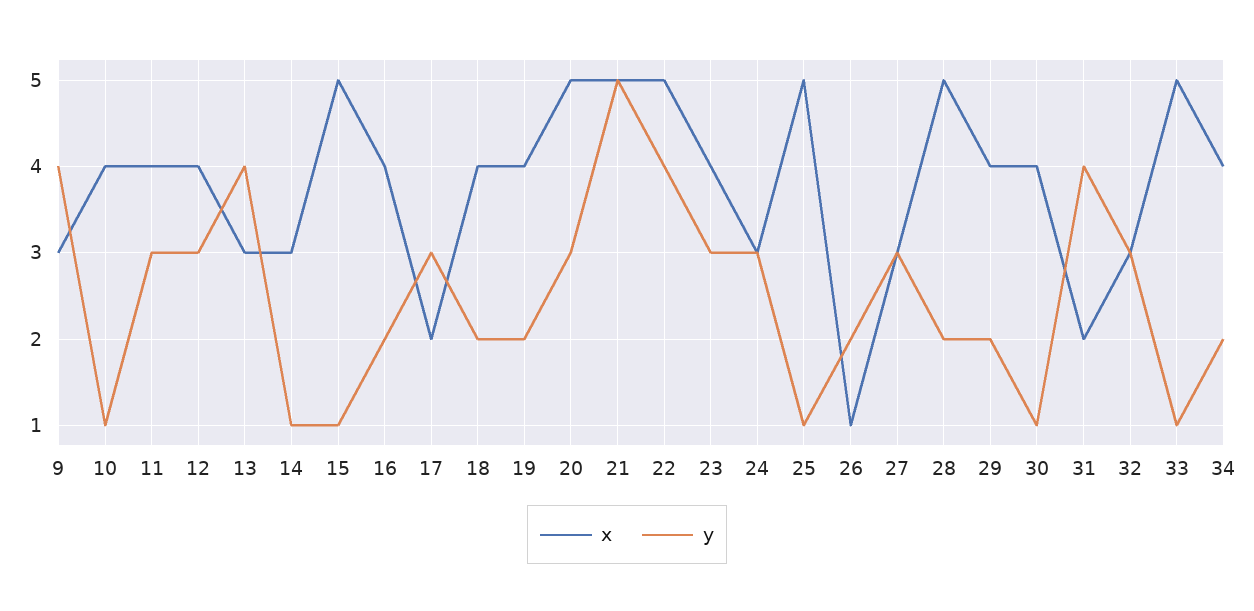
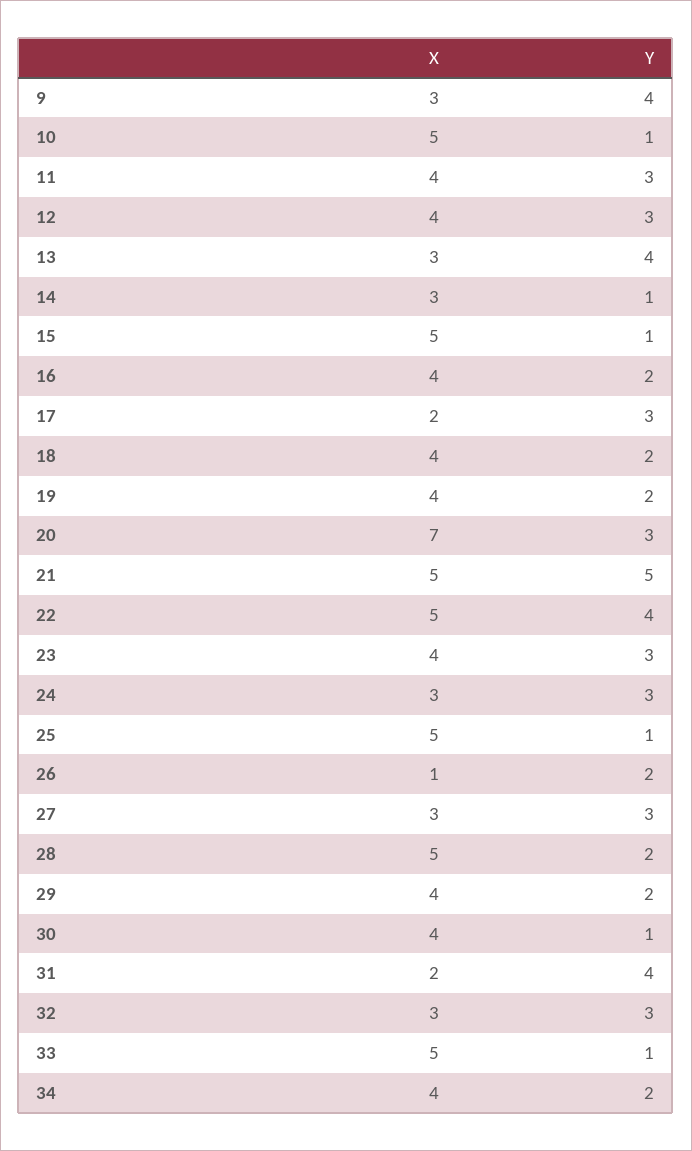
x, 10: 4 -> 5
x, 20: 5 -> 7

